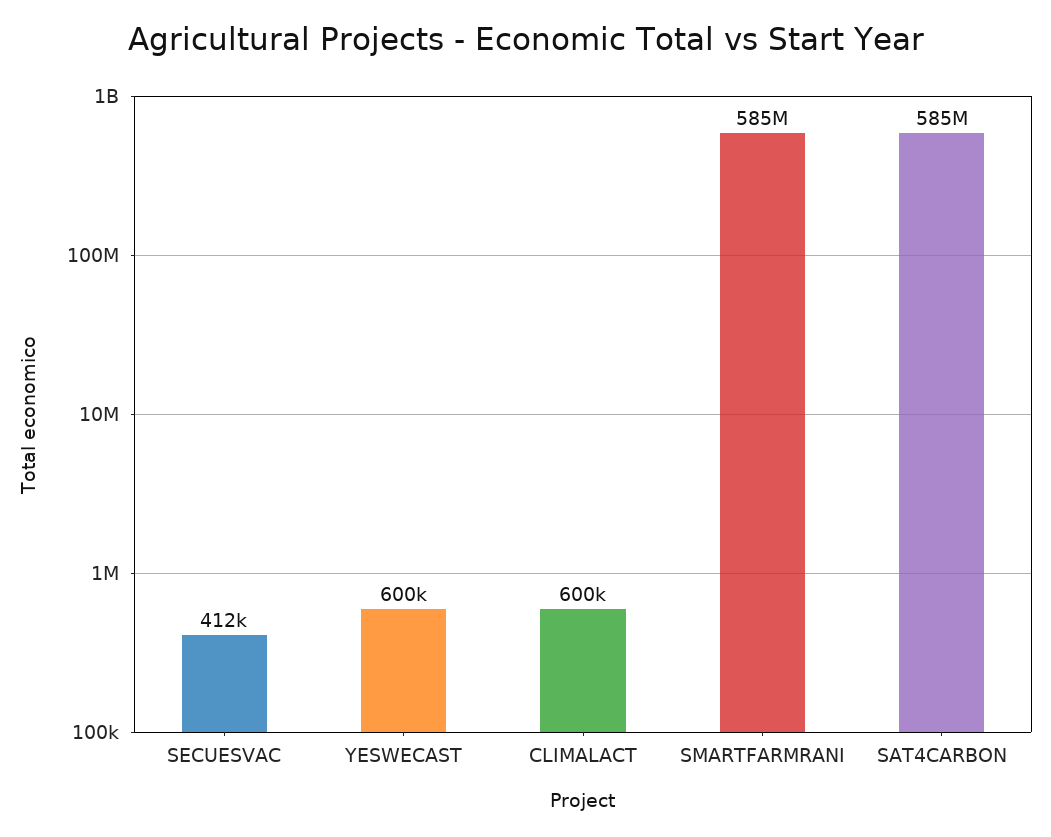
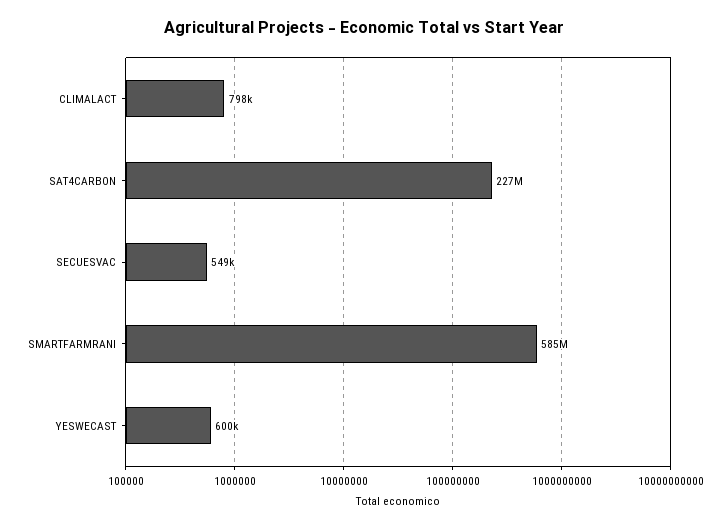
SECUESVAC: 412000 -> 549000
CLIMALACT: 600000 -> 798000
SAT4CARBON: 585000000 -> 227000000

